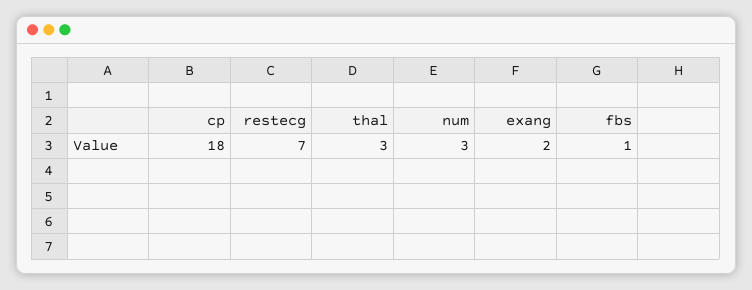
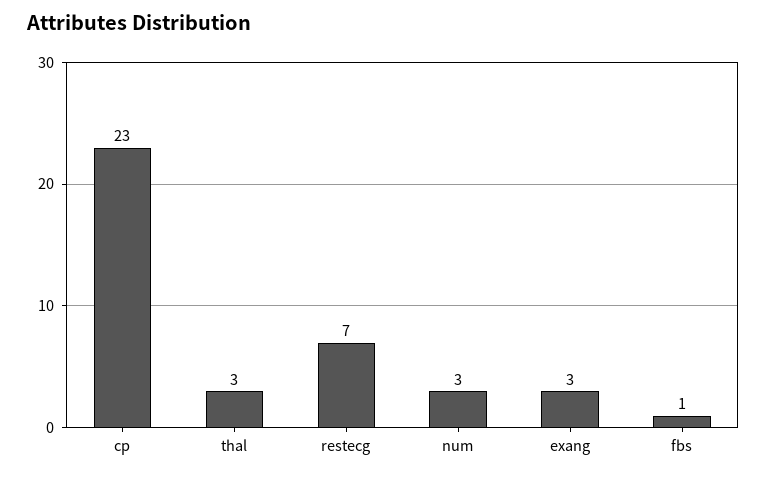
cp: 18 -> 23
exang: 2 -> 3

